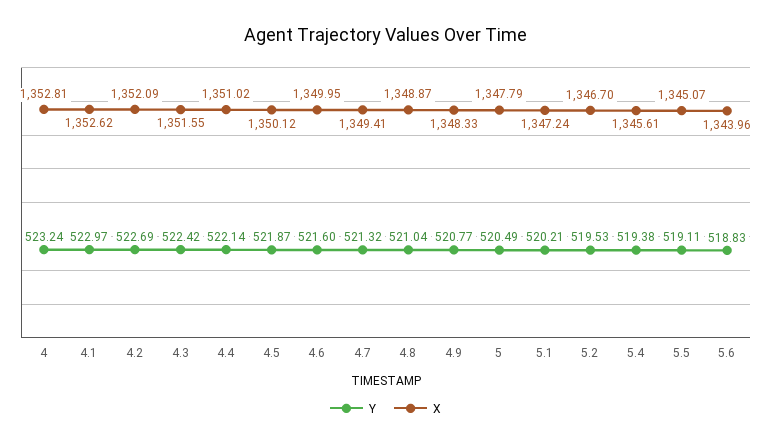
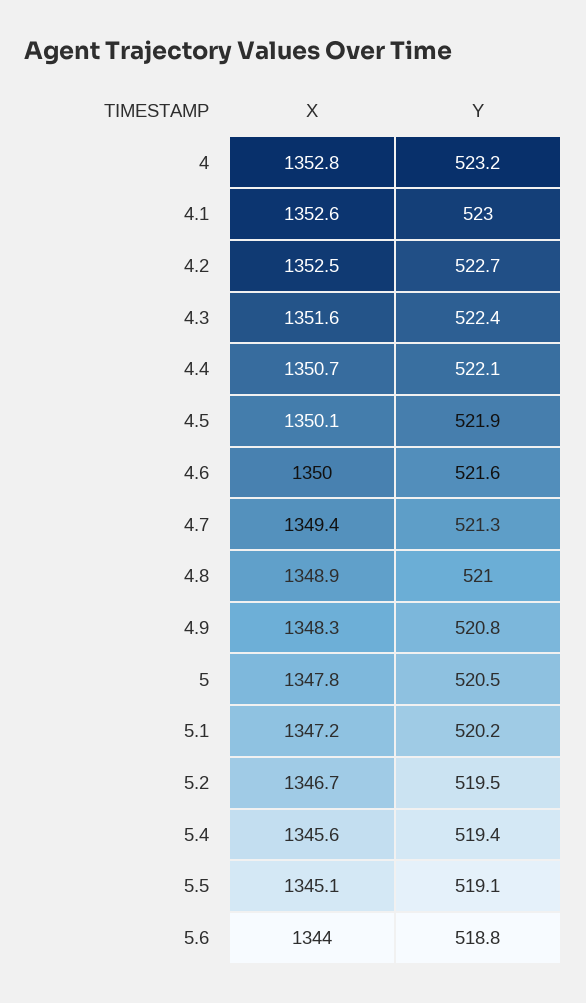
X, 4.2: 1352.09 -> 1352.5
X, 4.4: 1351.02 -> 1350.7

